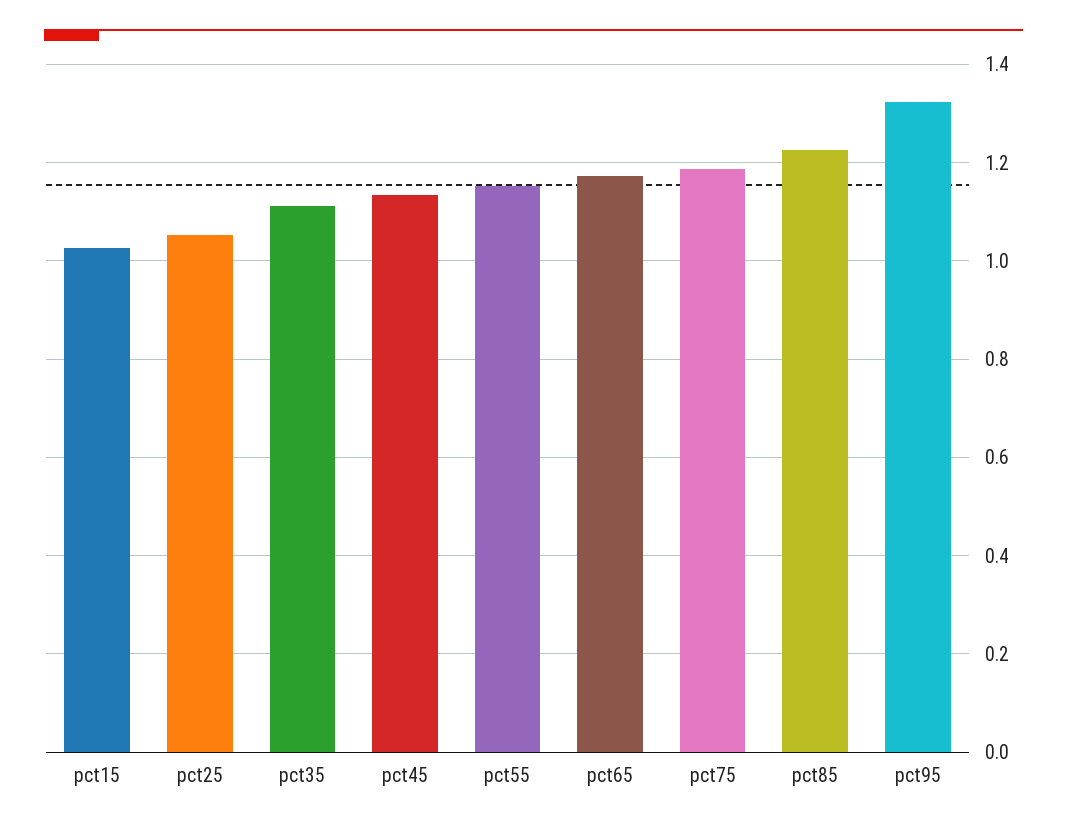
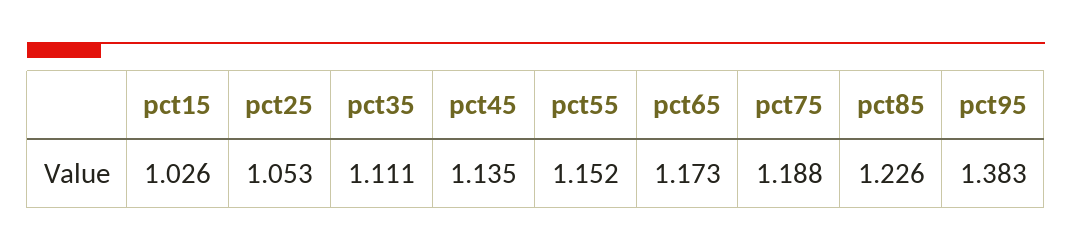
pct95: 1.32 -> 1.383

